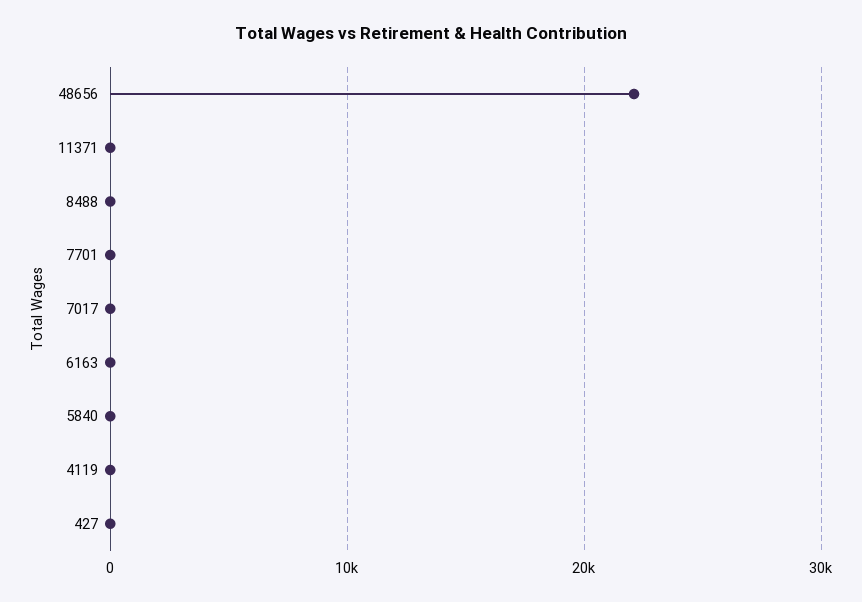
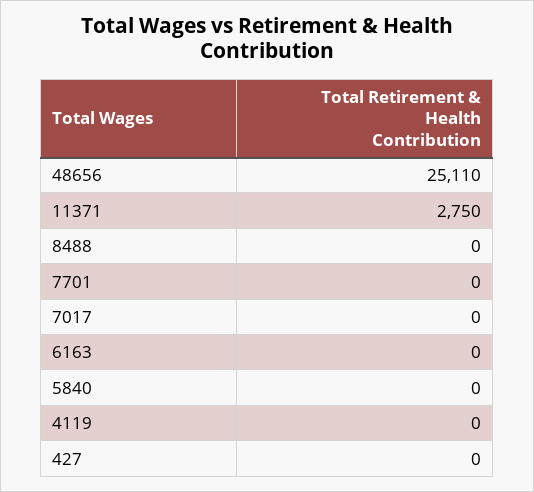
48656: 22000 -> 25110
11371: 0 -> 2750

